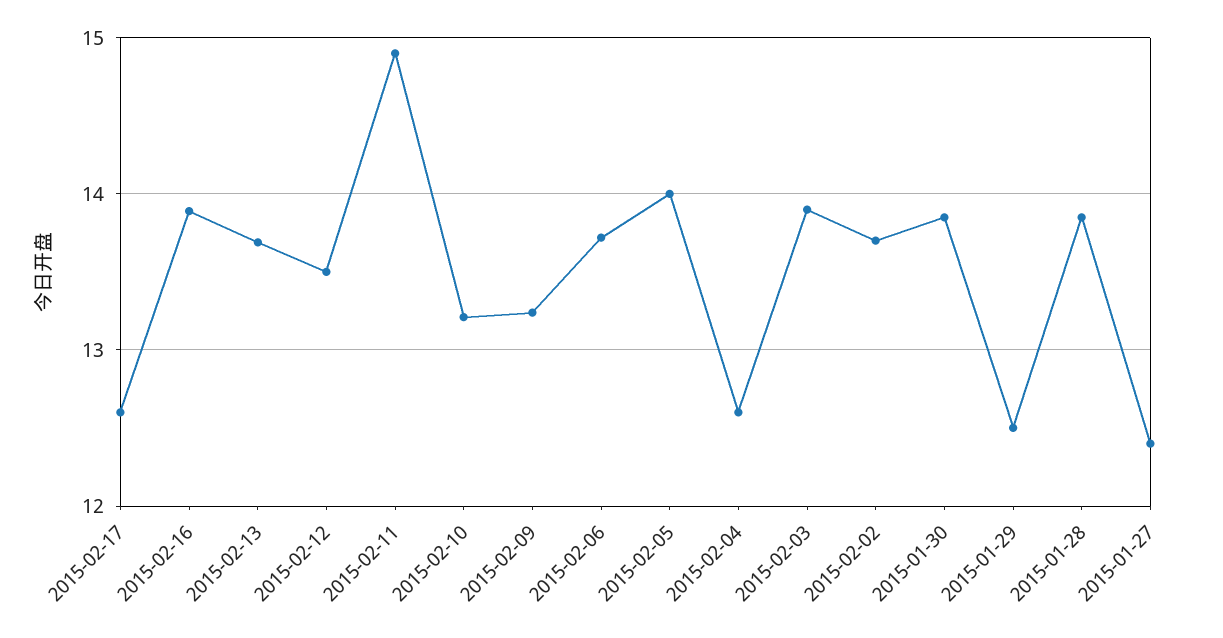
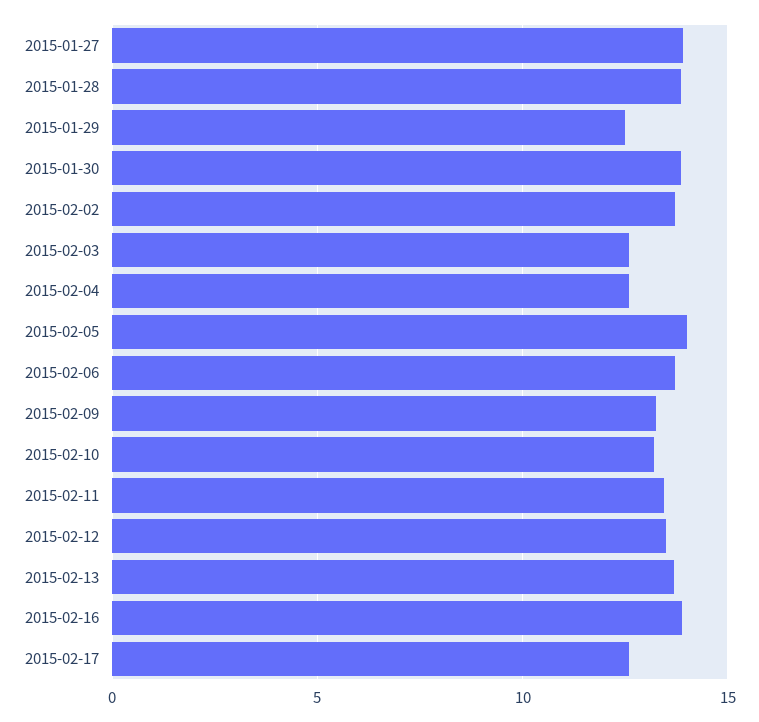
2015-02-11: 14.9 -> 13.5
2015-02-03: 13.9 -> 12.5
2015-01-27: 12.4 -> 14

